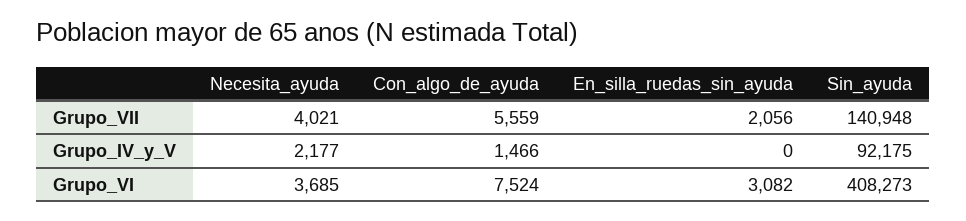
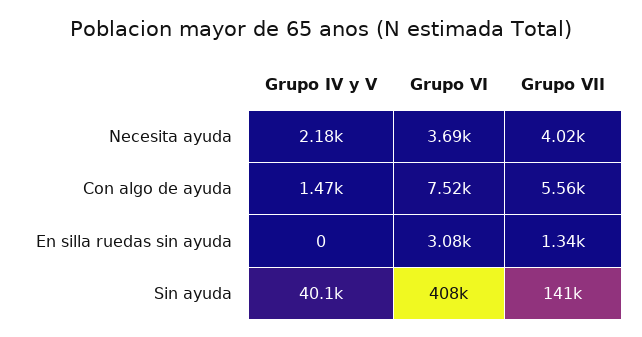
En_silla_ruedas_sin_ayuda, Grupo_VII: 2056 -> 1340
Sin_ayuda, Grupo_IV_y_V: 92175 -> 40100

